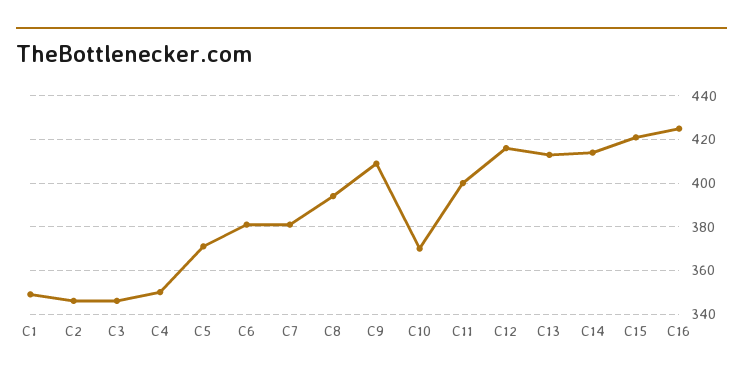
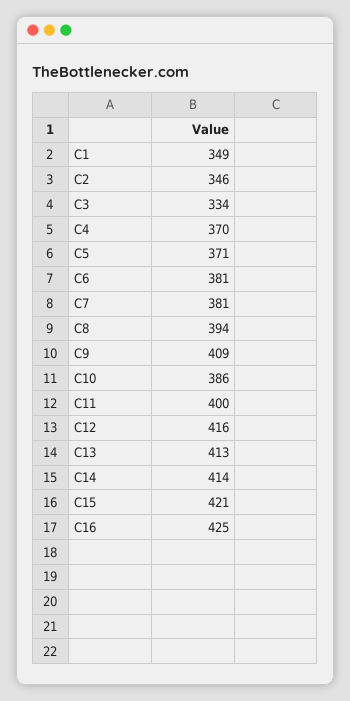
C3: 345 -> 334
C4: 350 -> 370
C10: 370 -> 386

